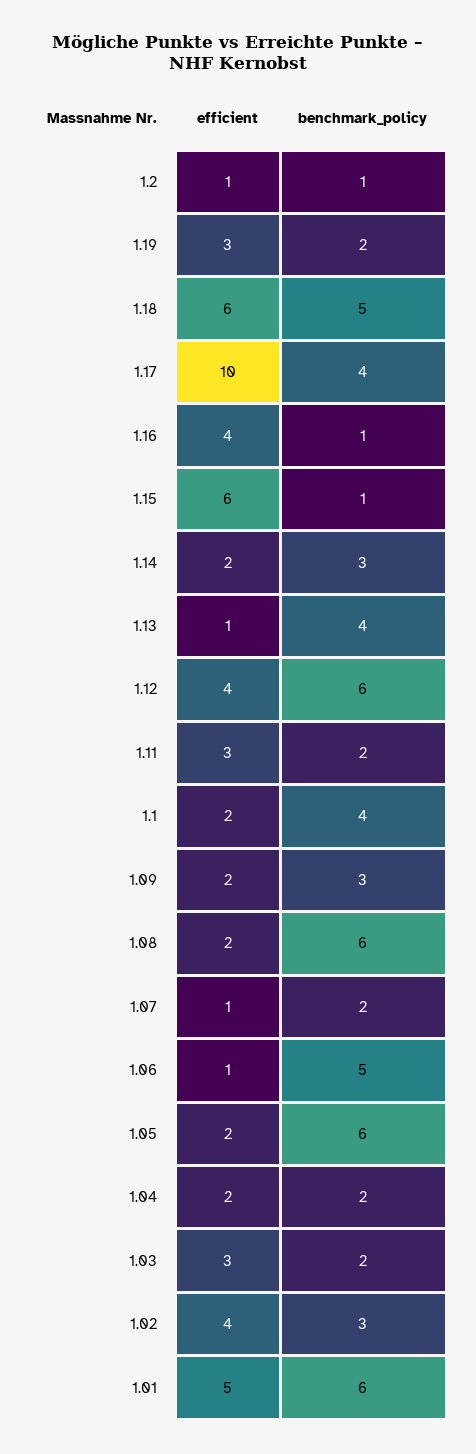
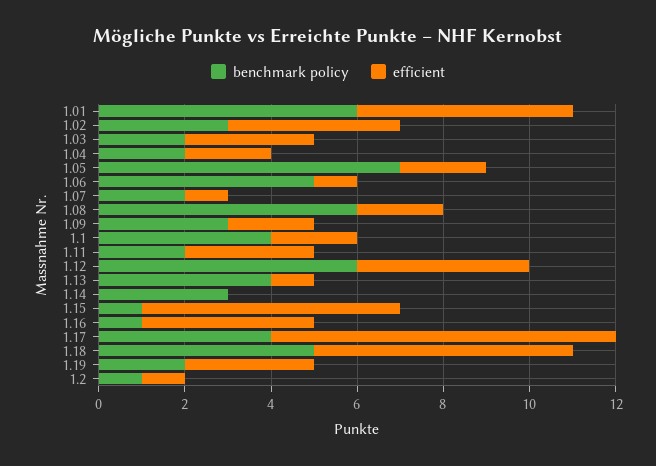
efficient, 1.17: 10 -> 8
efficient, 1.14: 2 -> 0
benchmark_policy, 1.05: 6 -> 7

